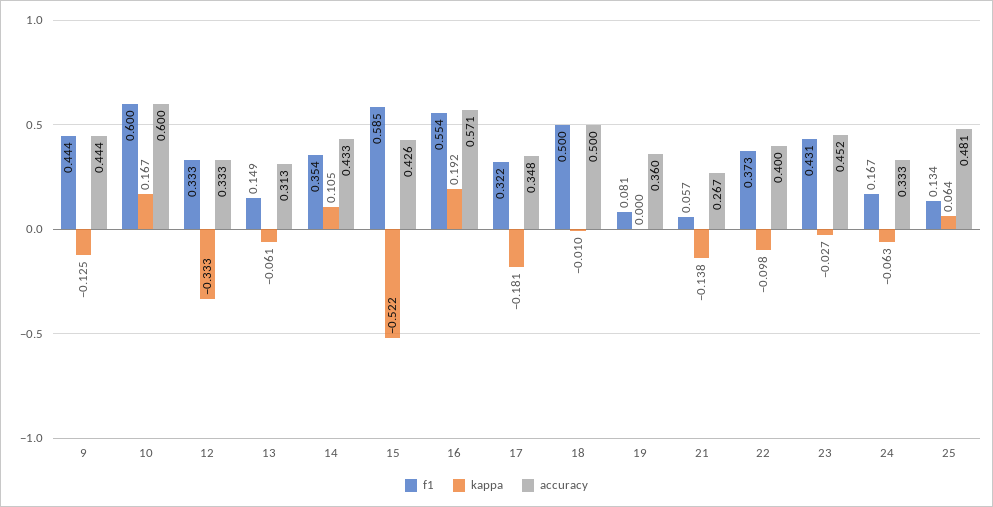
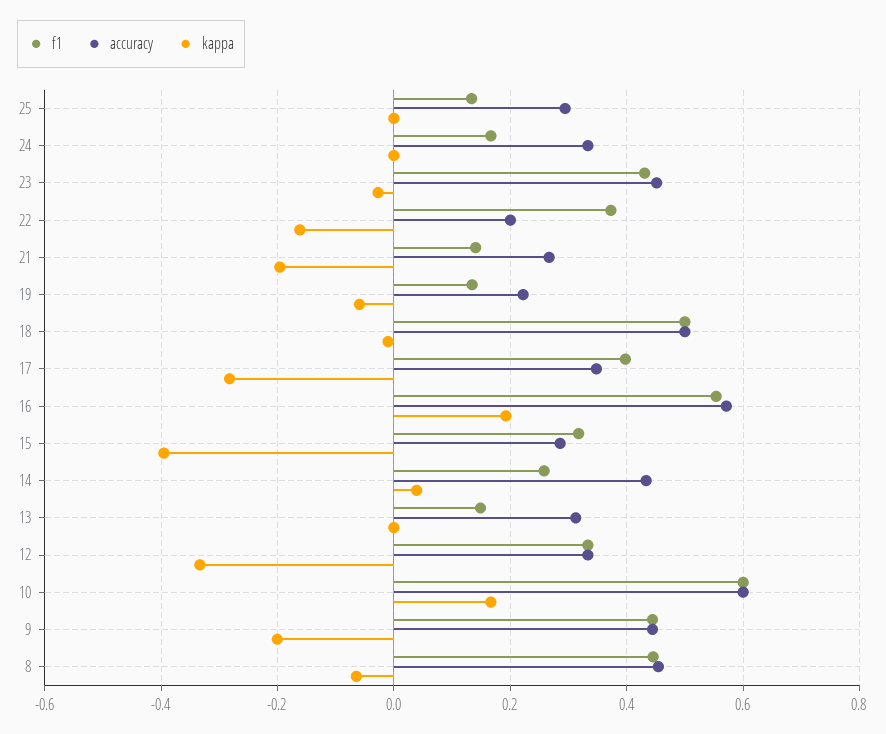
kappa, 9: -0.125 -> -0.2
kappa, 13: -0.061 -> 0
f1, 14: 0.354 -> 0.26
kappa, 14: 0.105 -> 0.04
f1, 15: 0.585 -> 0.32
kappa, 15: -0.522 -> -0.4
accuracy, 15: 0.426 -> 0.28
f1, 17: 0.322 -> 0.4
kappa, 17: -0.181 -> -0.28
f1, 19: 0.081 -> 0.14
kappa, 19: 0 -> -0.06
accuracy, 19: 0.36 -> 0.22
f1, 21: 0.057 -> 0.14
kappa, 21: -0.138 -> -0.2
kappa, 22: -0.098 -> -0.16
accuracy, 22: 0.4 -> 0.2
kappa, 24: -0.063 -> 0
kappa, 25: 0.064 -> 0
accuracy, 25: 0.481 -> 0.3
f1, 8: none -> 0.44
accuracy, 8: none -> 0.46
kappa, 8: none -> -0.06

